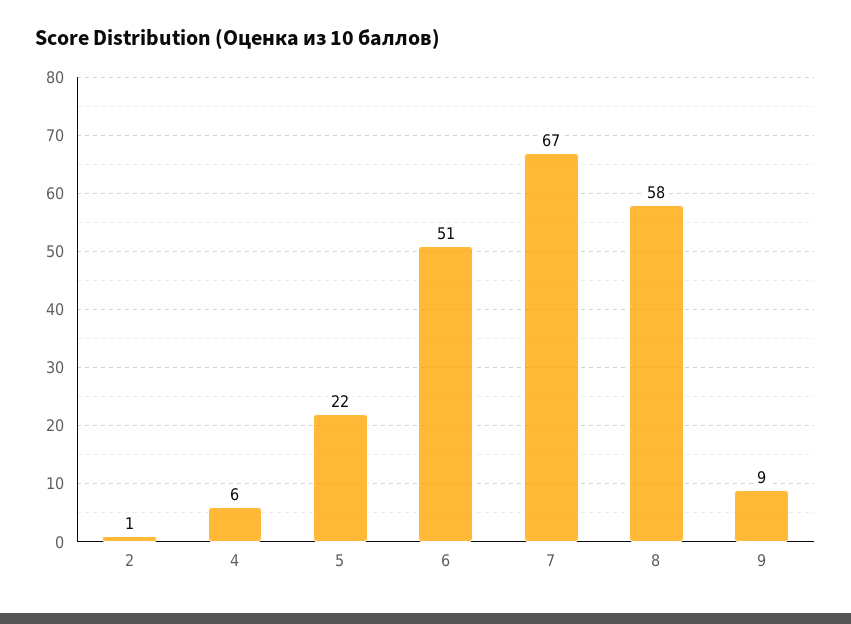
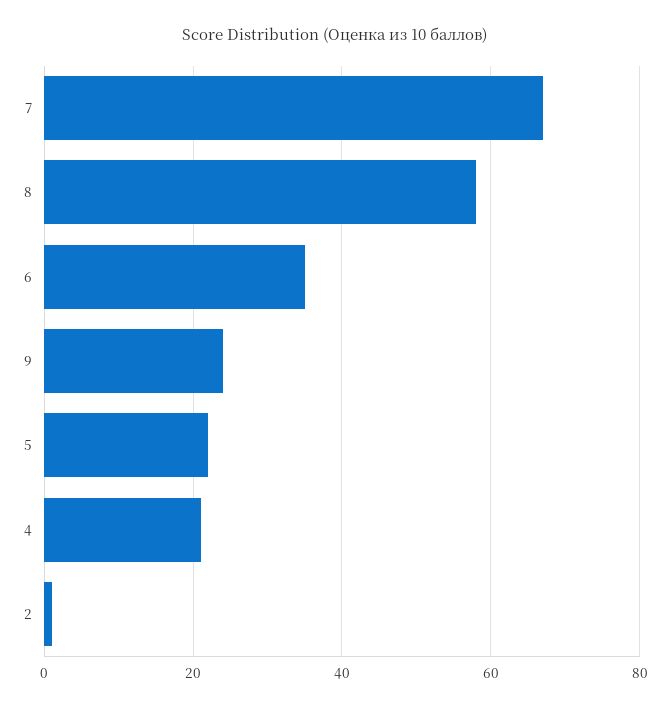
4: 6 -> 20
6: 51 -> 35
9: 9 -> 25

